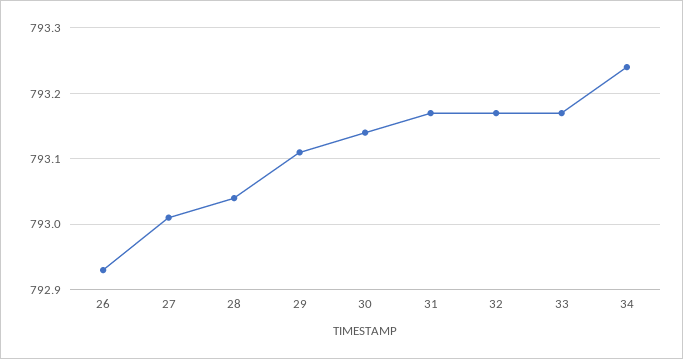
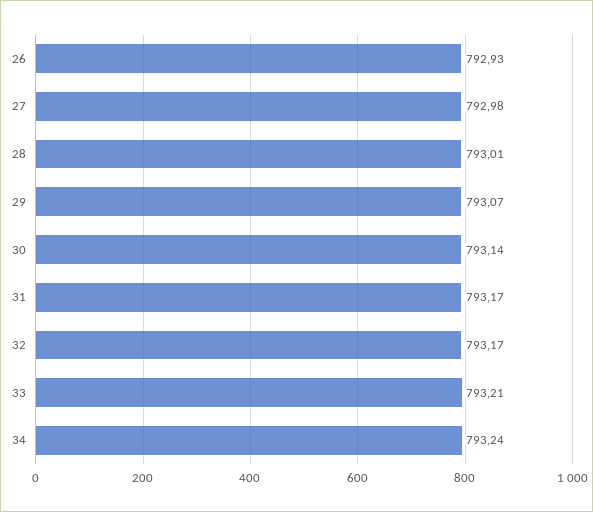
27: 793.01 -> 792.98
28: 793.04 -> 793.01
29: 793.11 -> 793.07
33: 793.17 -> 793.21

